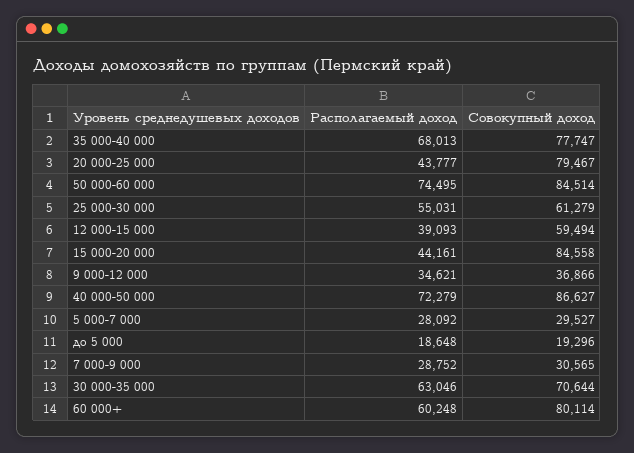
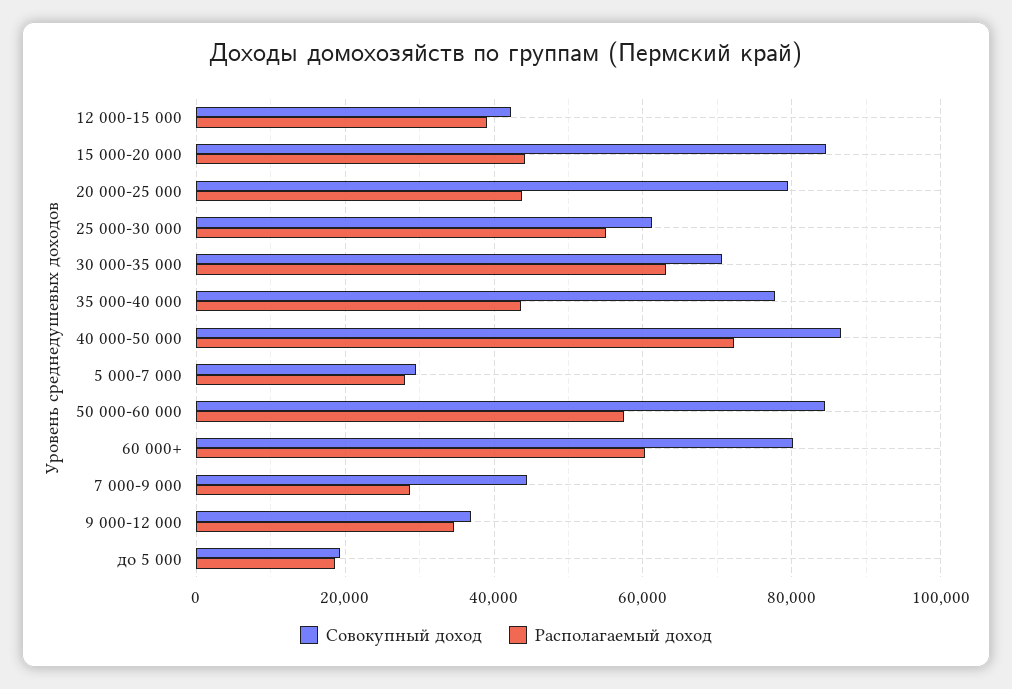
Располагаемый доход, 35 000-40 000: 68013 -> 44000
Располагаемый доход, 50 000-60 000: 74495 -> 58000
Совокупный доход, 12 000-15 000: 59494 -> 42000
Совокупный доход, 7 000-9 000: 30565 -> 44000

